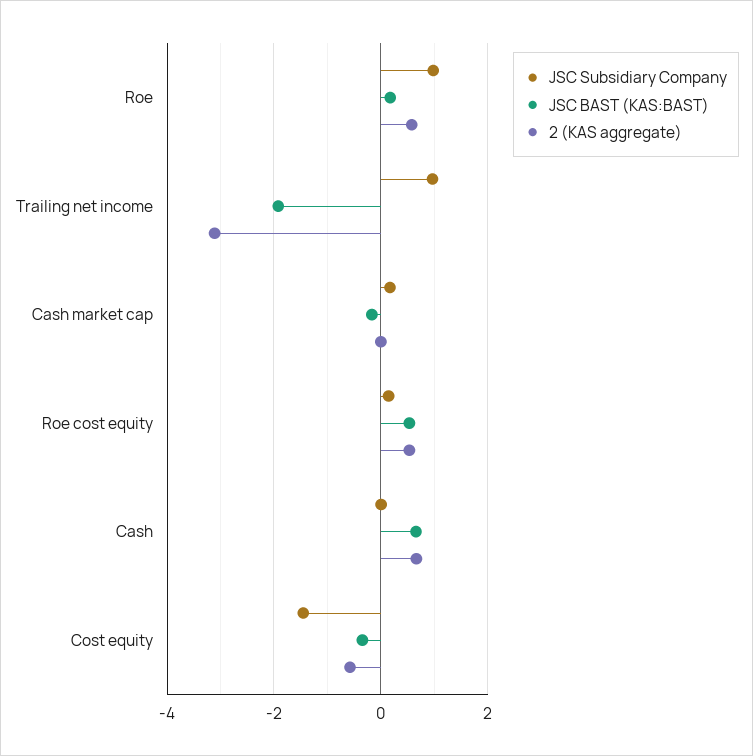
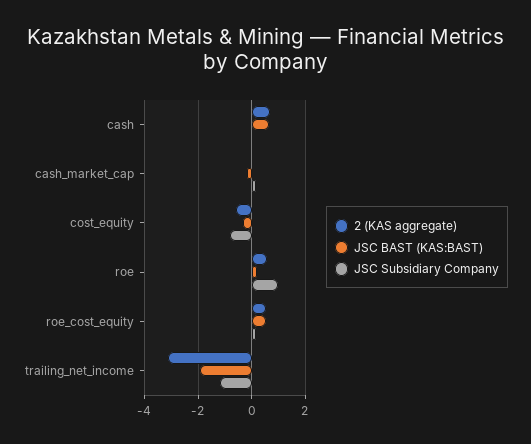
JSC Subsidiary Company, Trailing net income: 1 -> -1.25
JSC Subsidiary Company, Cost equity: -1.4 -> -0.75

